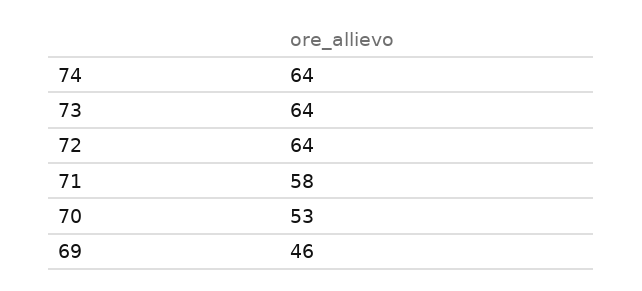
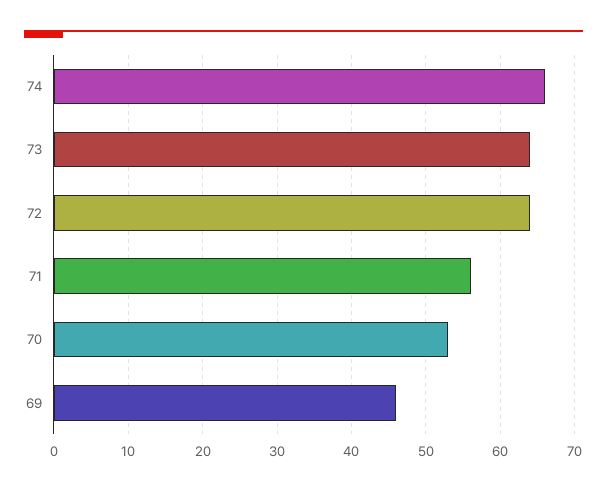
74: 64 -> 66
71: 58 -> 56

